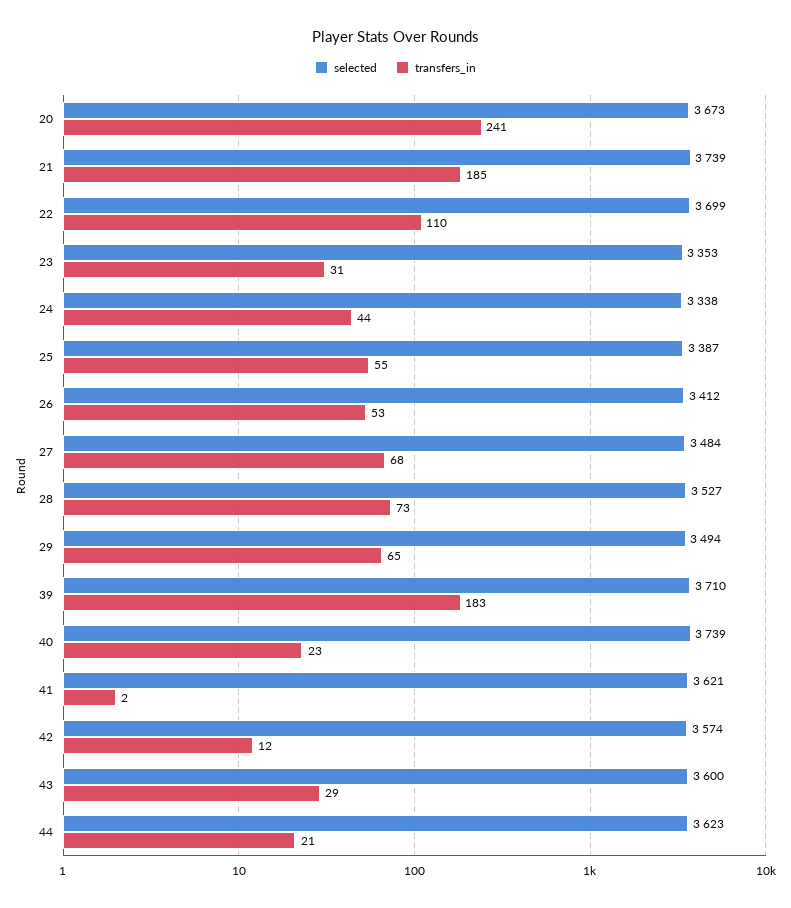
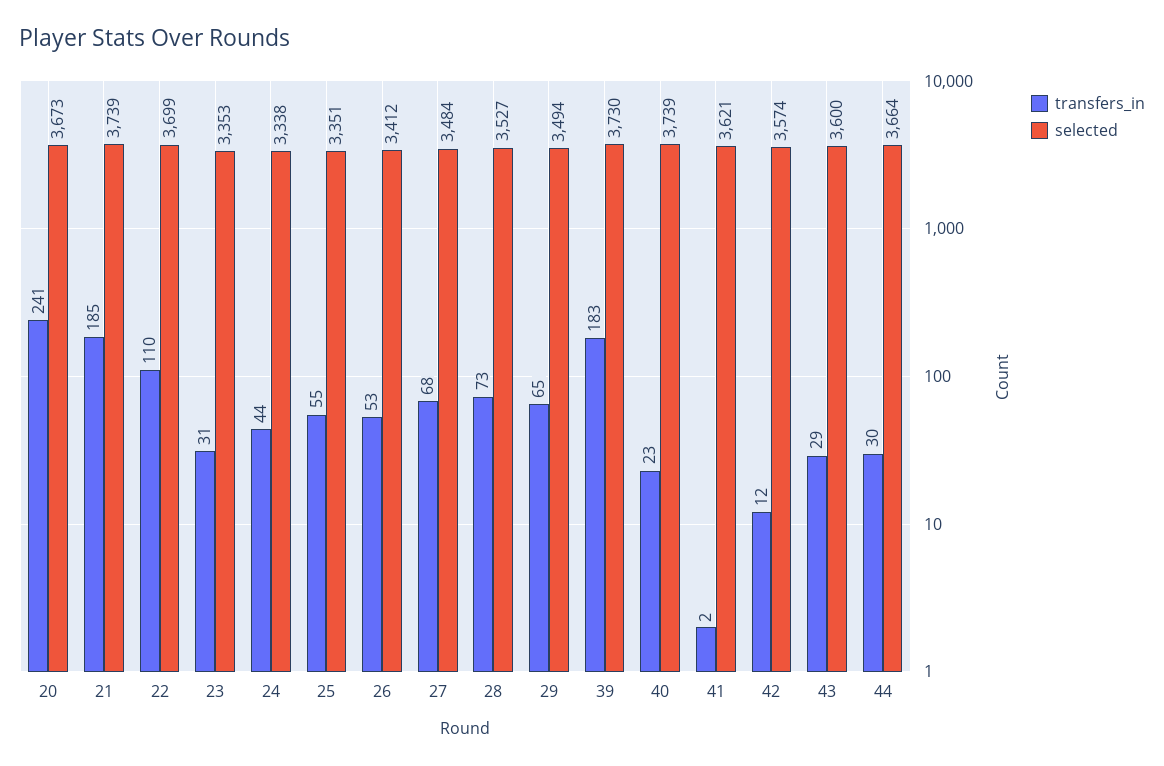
selected, 25: 3387 -> 3351
selected, 39: 3710 -> 3730
selected, 44: 3623 -> 3664
transfers_in, 44: 21 -> 30

